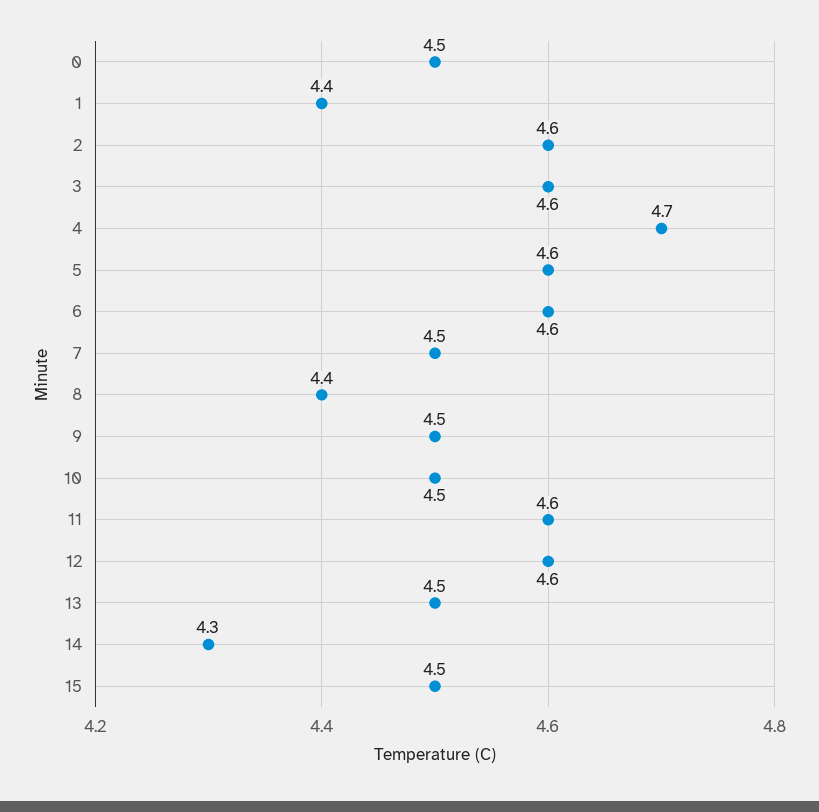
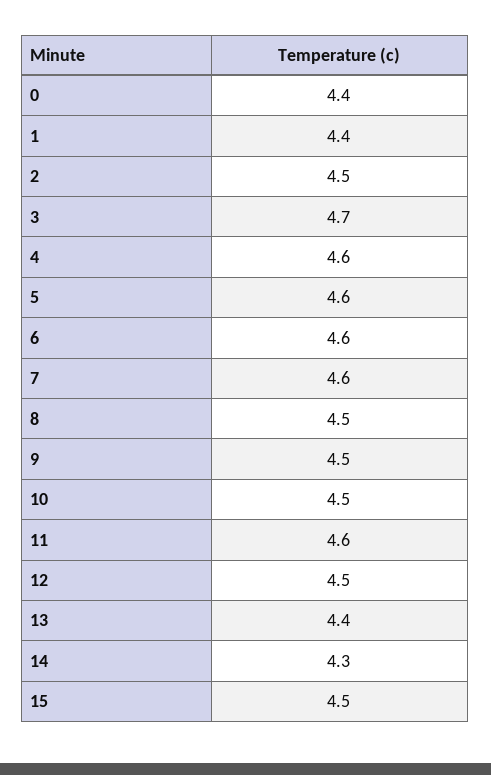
0: 4.5 -> 4.4
2: 4.6 -> 4.5
3: 4.6 -> 4.7
4: 4.7 -> 4.6
7: 4.5 -> 4.6
8: 4.4 -> 4.5
12: 4.6 -> 4.5
13: 4.5 -> 4.4

